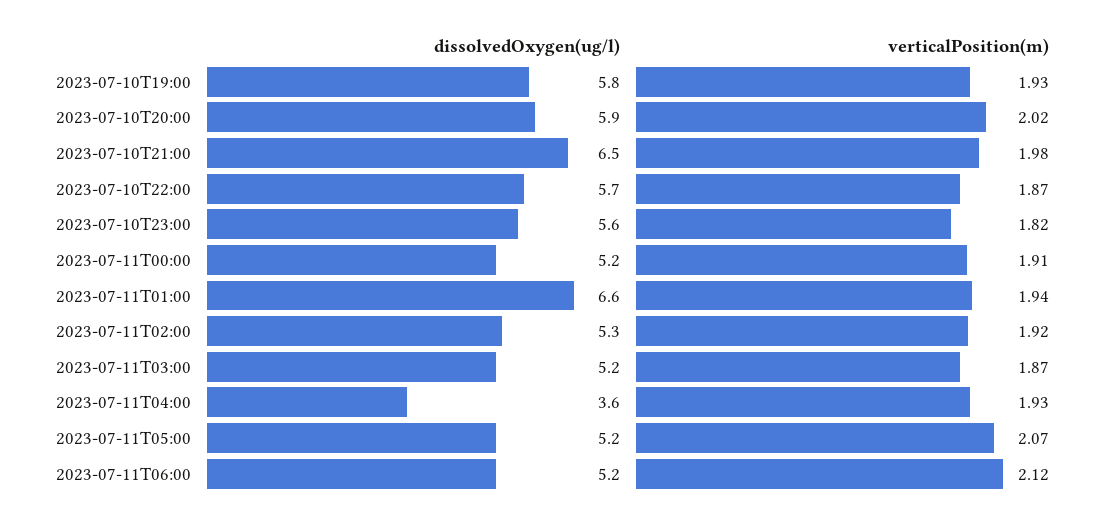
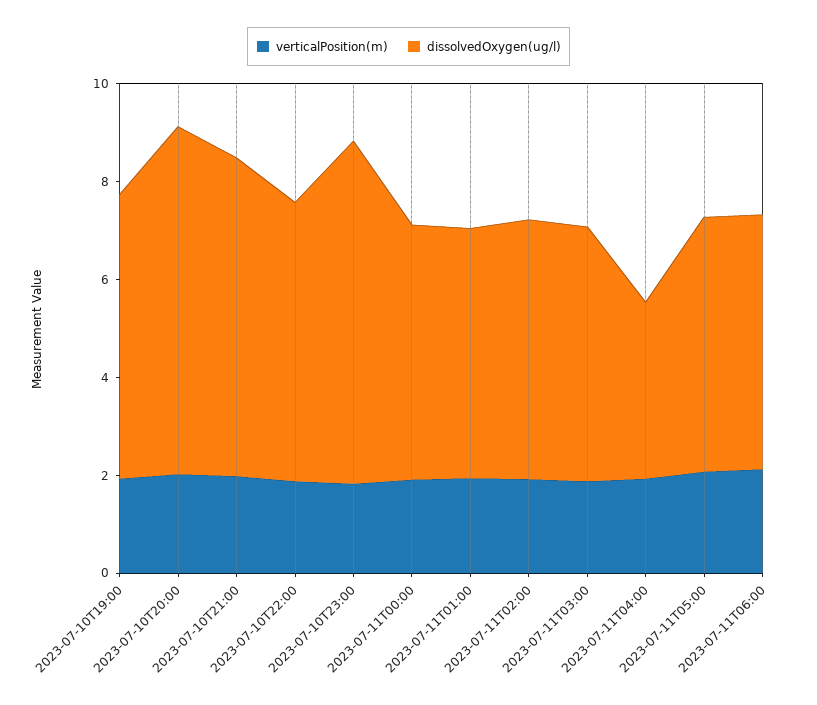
dissolvedOxygen(ug/l), 2023-07-10T20:00: 5.9 -> 7
dissolvedOxygen(ug/l), 2023-07-10T23:00: 5.6 -> 7
dissolvedOxygen(ug/l), 2023-07-11T01:00: 6.6 -> 5

